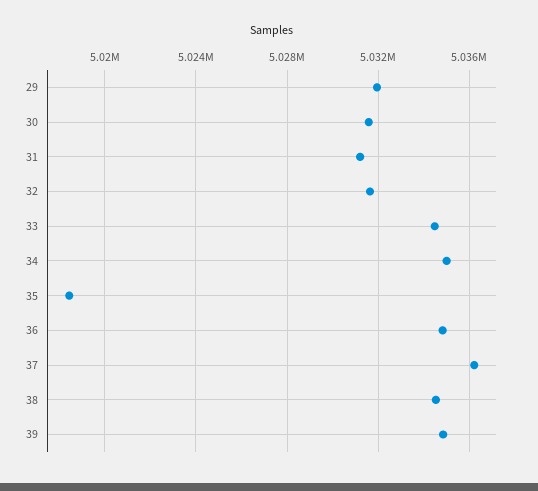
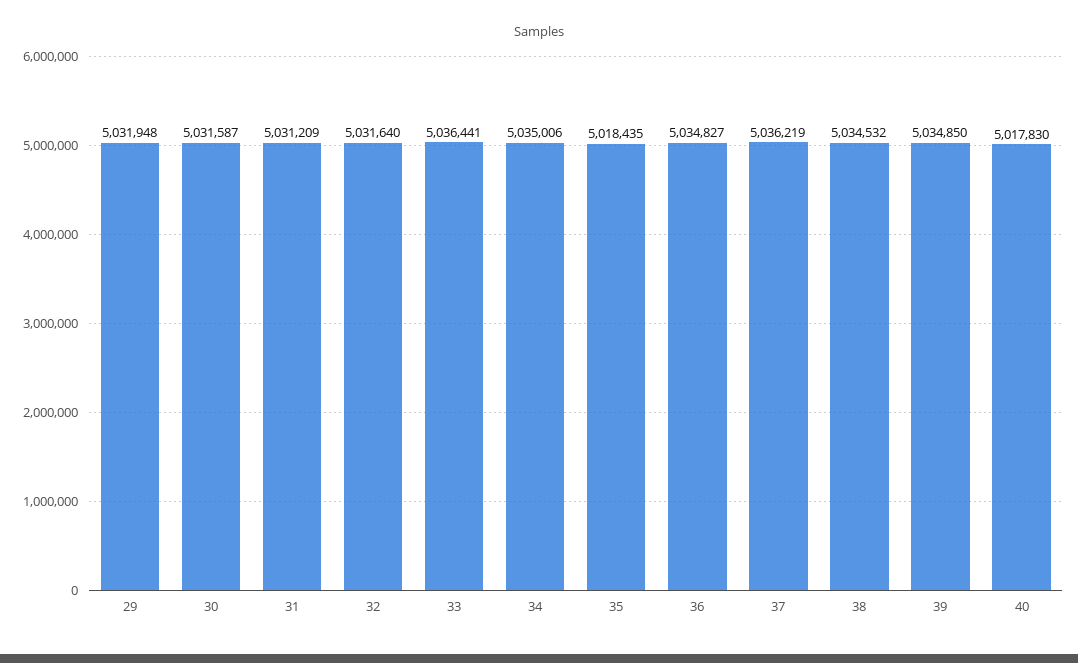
33: 5034500 -> 5036441
40: none -> 5017830

